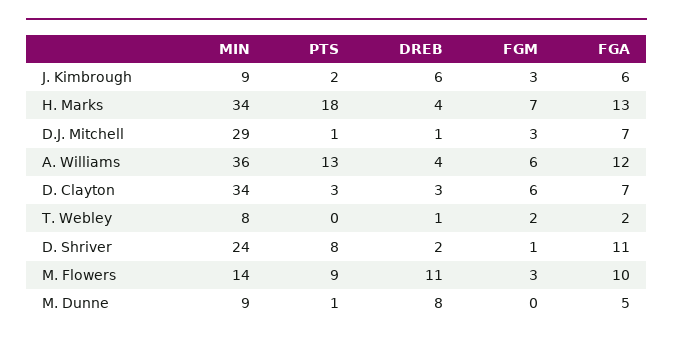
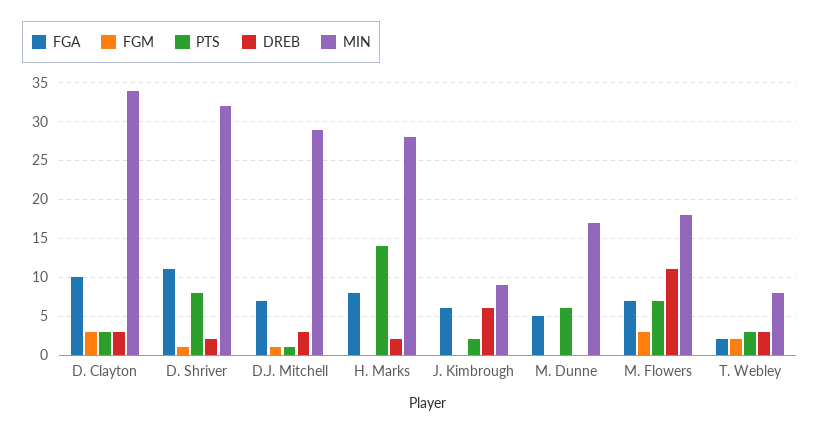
FGM, J. Kimbrough: 3 -> 0
MIN, H. Marks: 34 -> 28
PTS, H. Marks: 18 -> 14
DREB, H. Marks: 4 -> 2
FGM, H. Marks: 7 -> 0
FGA, H. Marks: 13 -> 8
DREB, D.J. Mitchell: 1 -> 3
FGM, D.J. Mitchell: 3 -> 1
MIN, A. Williams: 36 -> none
PTS, A. Williams: 13 -> none
DREB, A. Williams: 4 -> none
FGM, A. Williams: 6 -> none
FGA, A. Williams: 12 -> none
FGM, D. Clayton: 6 -> 3
FGA, D. Clayton: 7 -> 10
PTS, T. Webley: 0 -> 3
DREB, T. Webley: 1 -> 3
MIN, D. Shriver: 24 -> 32
MIN, M. Flowers: 14 -> 18
PTS, M. Flowers: 9 -> 7
FGA, M. Flowers: 10 -> 7
MIN, M. Dunne: 9 -> 17
PTS, M. Dunne: 1 -> 6
DREB, M. Dunne: 8 -> 0

